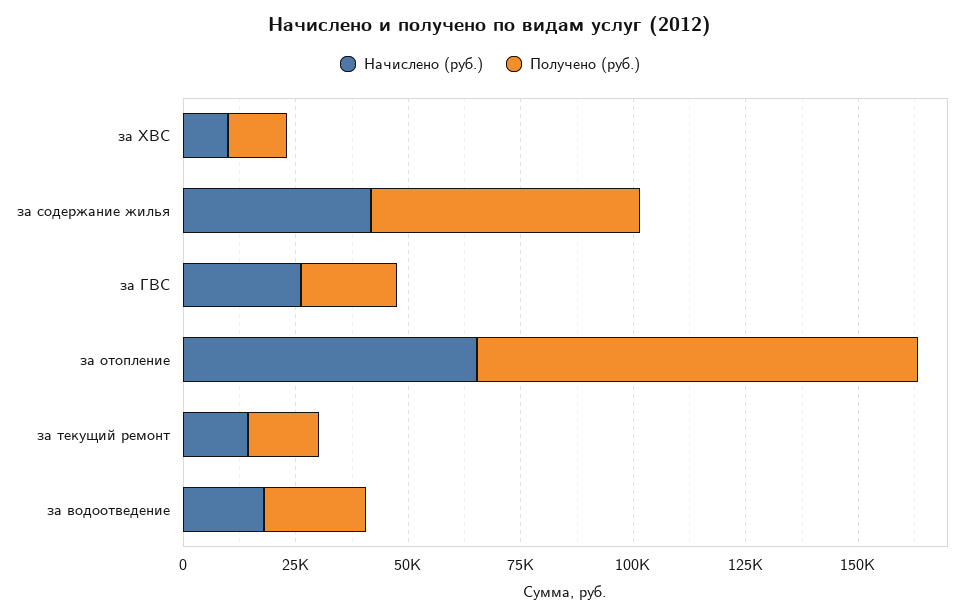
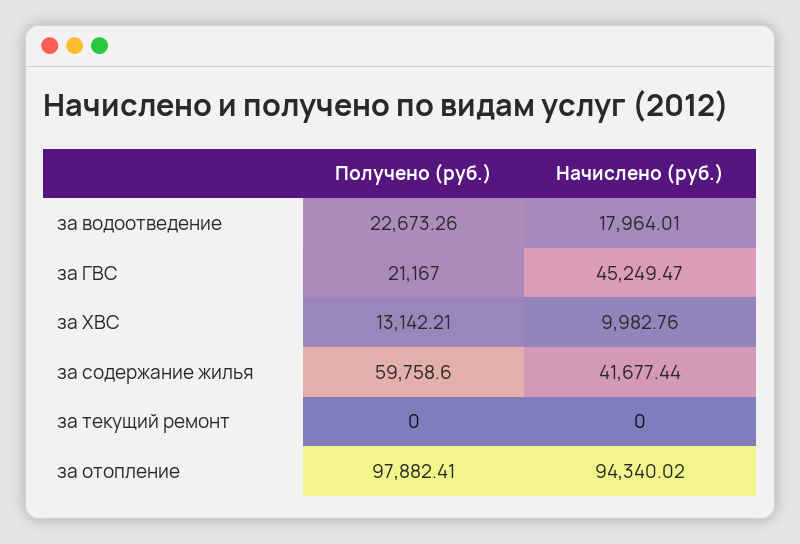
Начислено (руб.), за ГВС: 25000 -> 45249.47
Начислено (руб.), за отопление: 65000 -> 94340.02
Начислено (руб.), за текущий ремонт: 15000 -> 0
Получено (руб.), за текущий ремонт: 15000 -> 0

